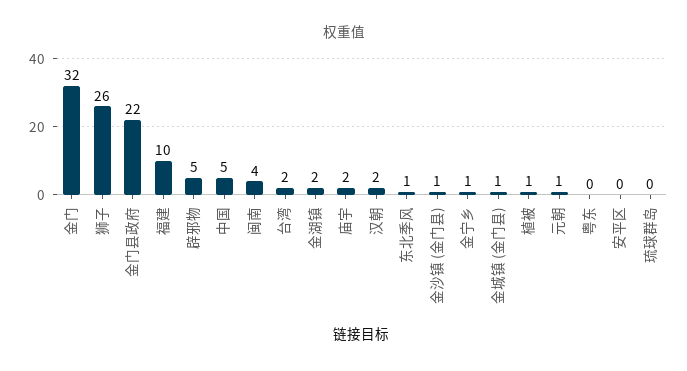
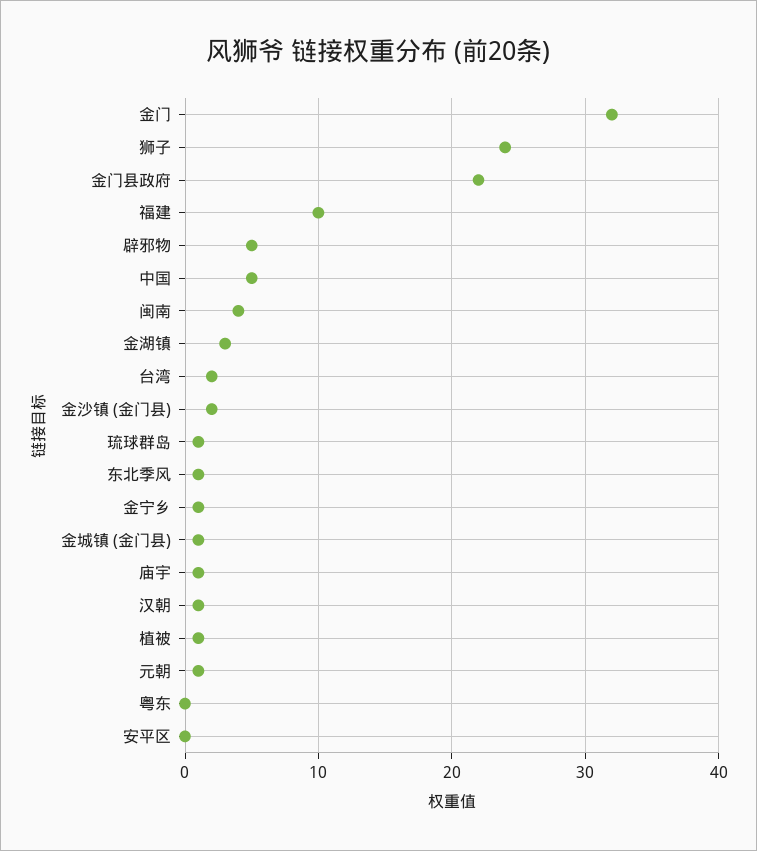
狮子: 26 -> 24
金湖镇: 2 -> 3
庙宇: 2 -> 1
汉朝: 2 -> 1
金沙镇 (金门县): 1 -> 2
琉球群岛: 0 -> 1

